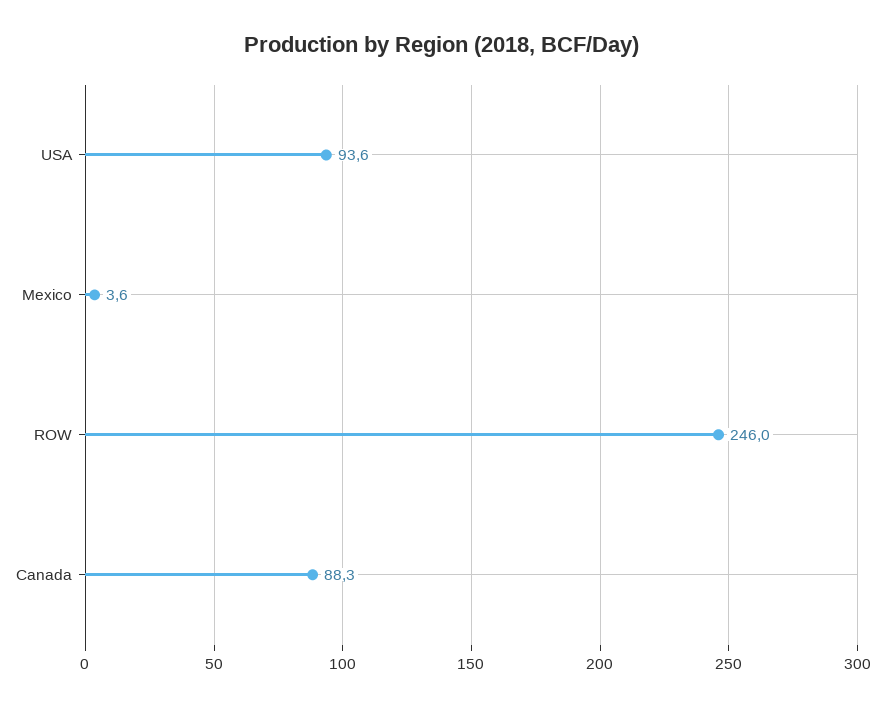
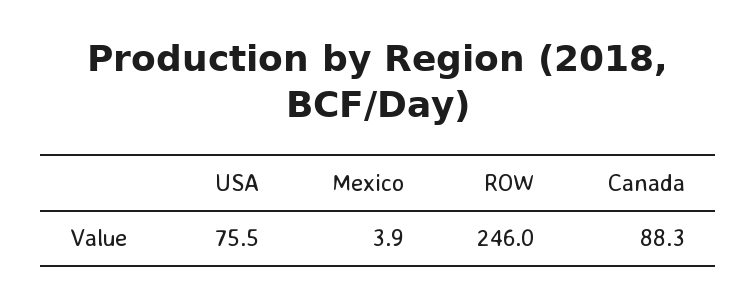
USA: 93.6 -> 75.5
Mexico: 3.6 -> 3.9

